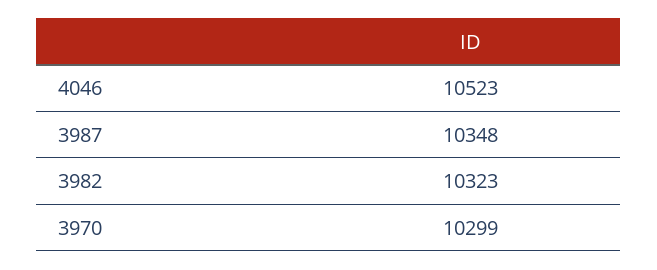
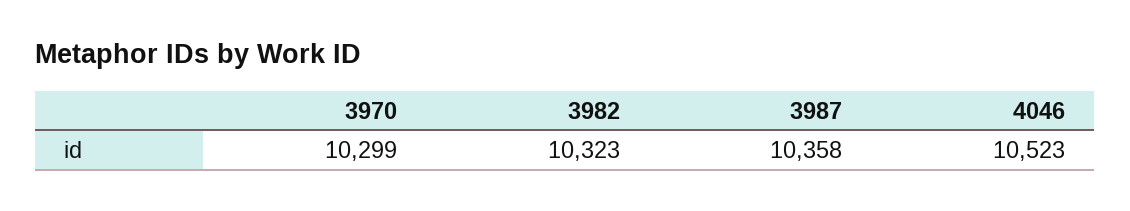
3987: 10348 -> 10358

